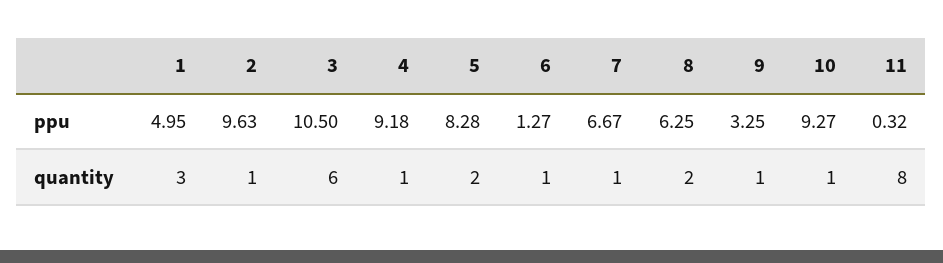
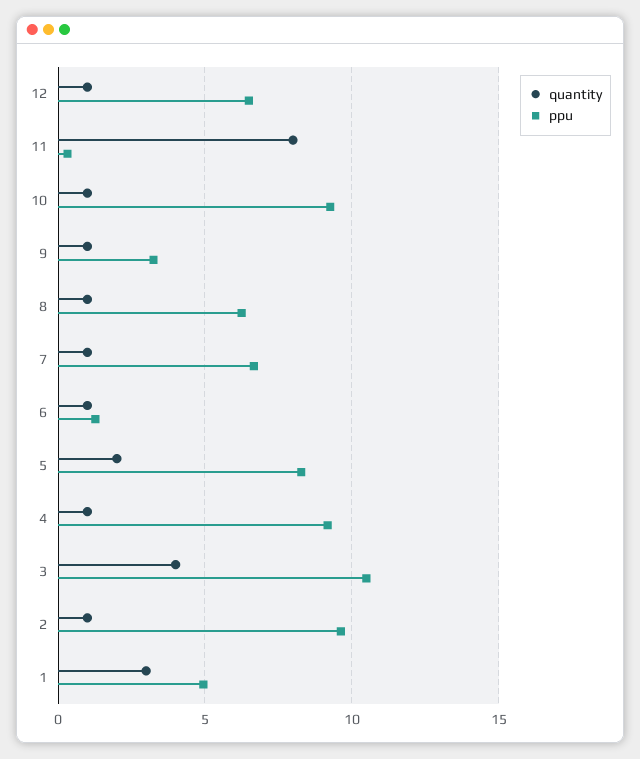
quantity, 3: 6 -> 4
quantity, 8: 2 -> 1
quantity, 12: none -> 1
ppu, 12: none -> 6.5

